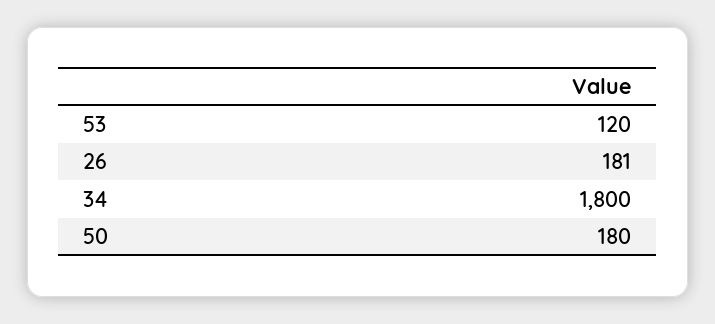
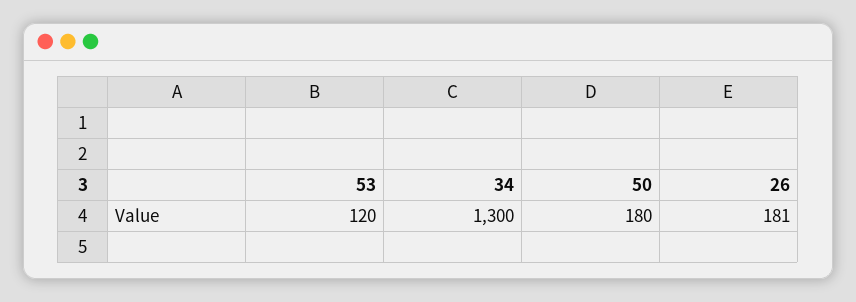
34: 1800 -> 1300

